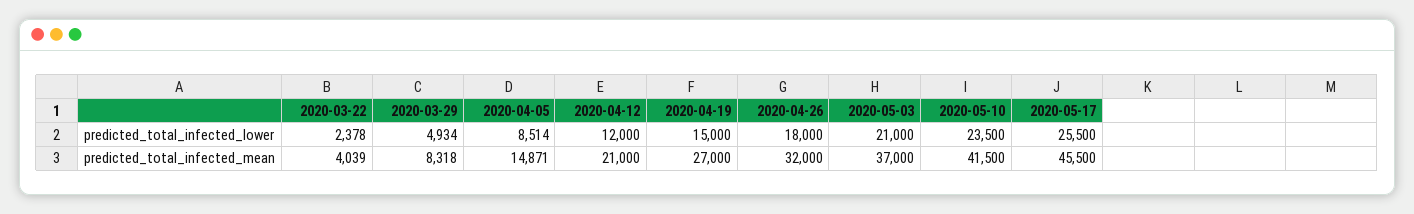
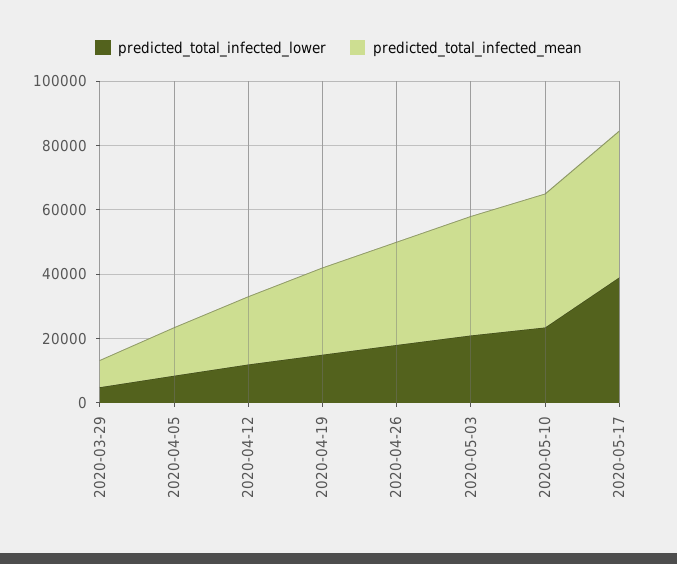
predicted_total_infected_lower, 2020-03-22: 2378 -> none
predicted_total_infected_lower, 2020-05-17: 25500 -> 40000
predicted_total_infected_mean, 2020-03-22: 4039 -> none

